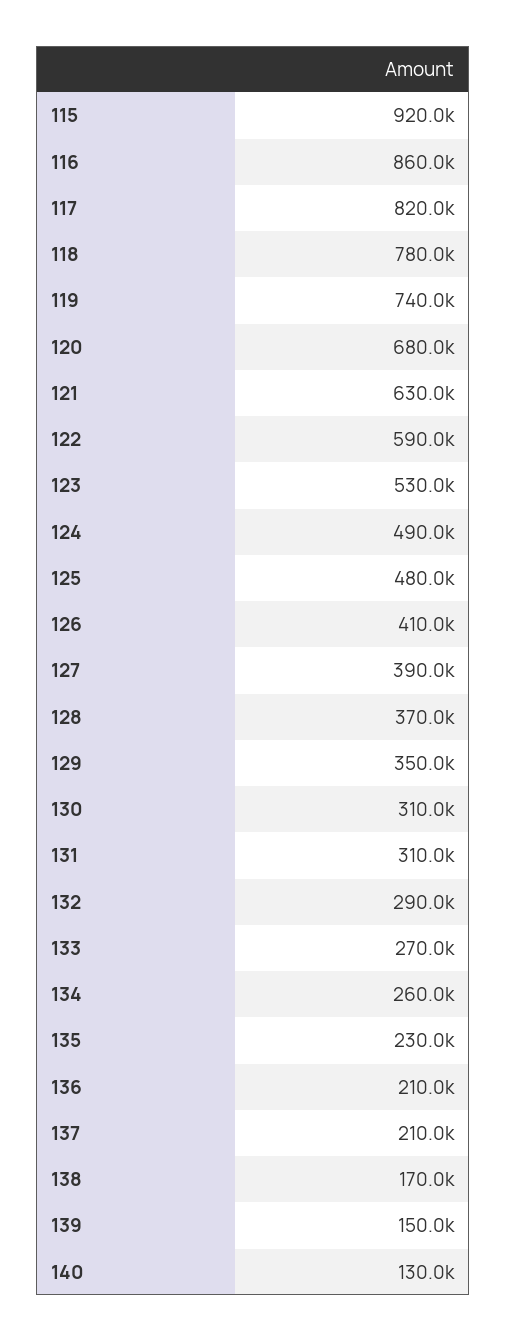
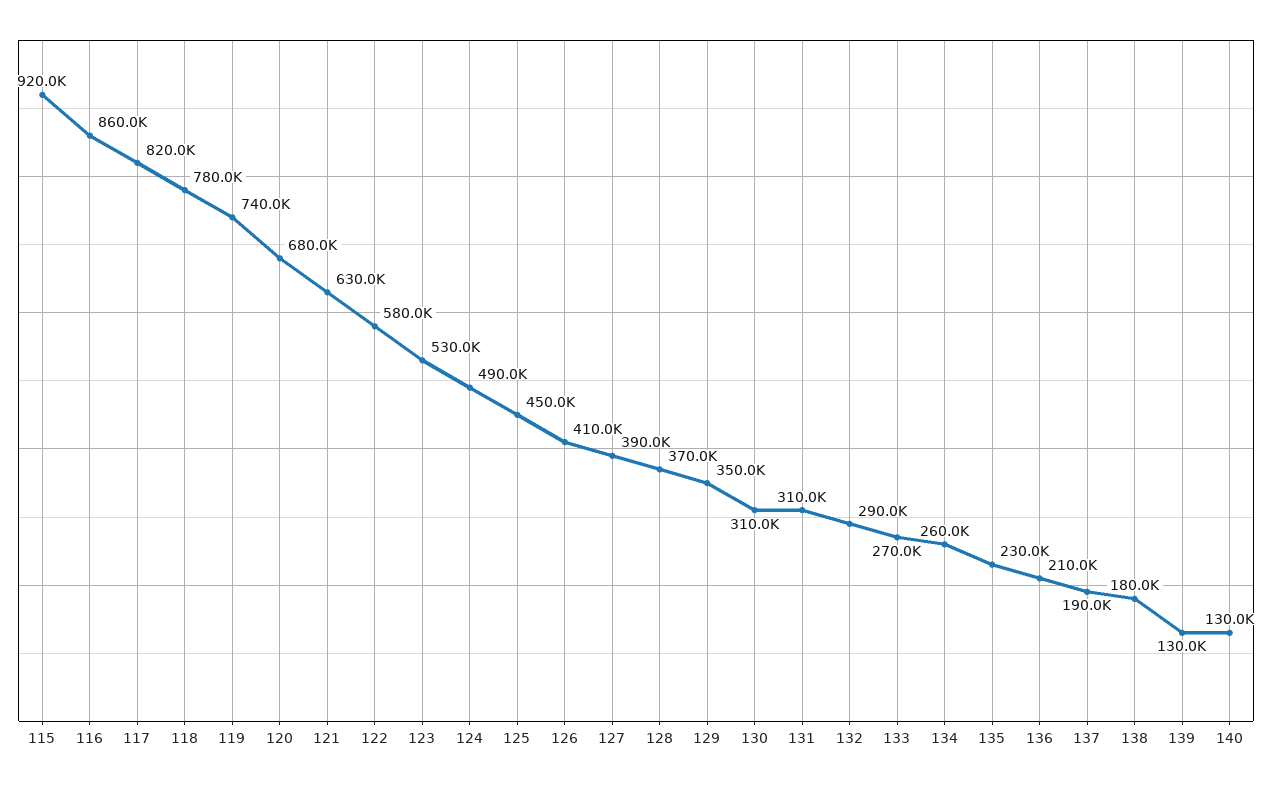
122: 590000 -> 580000
125: 480000 -> 450000
137: 210000 -> 190000
138: 170000 -> 180000
139: 150000 -> 130000

